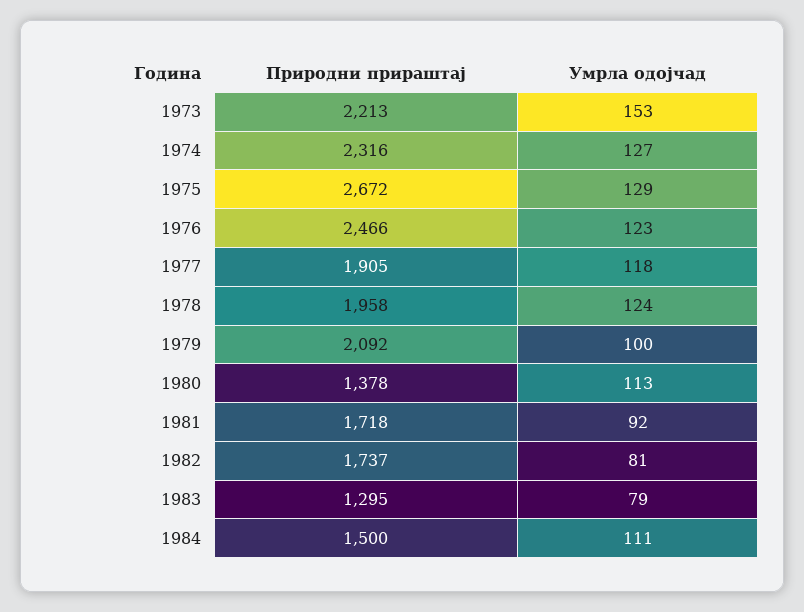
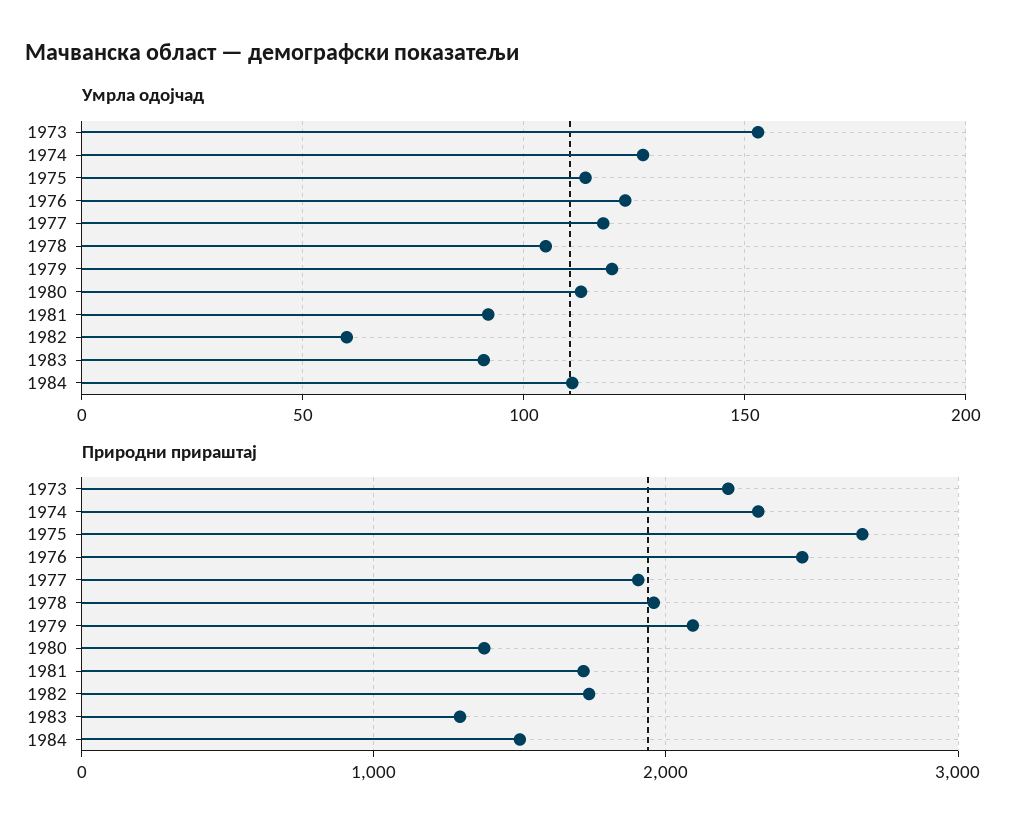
Умрла одојчад, 1975: 129 -> 115
Умрла одојчад, 1978: 124 -> 105
Умрла одојчад, 1979: 100 -> 120
Умрла одојчад, 1982: 81 -> 60
Умрла одојчад, 1983: 79 -> 90

